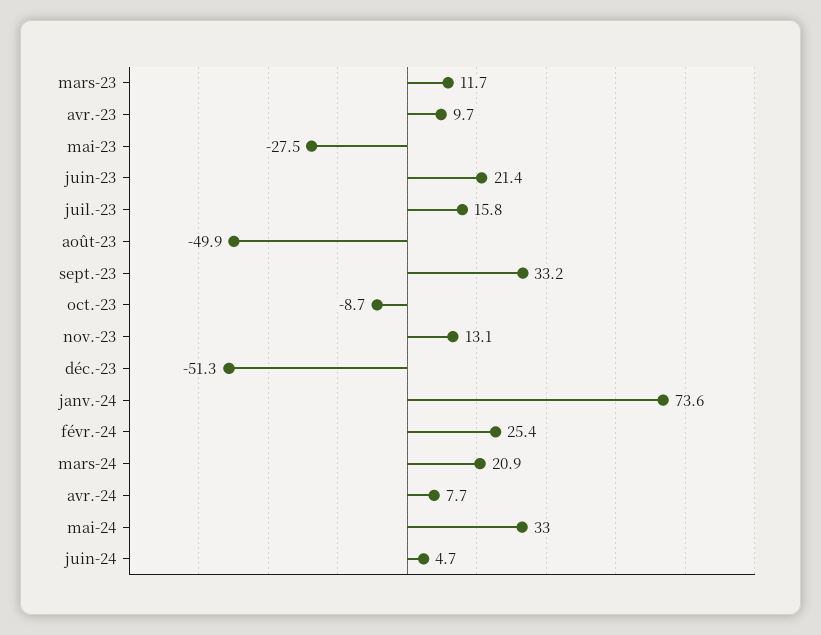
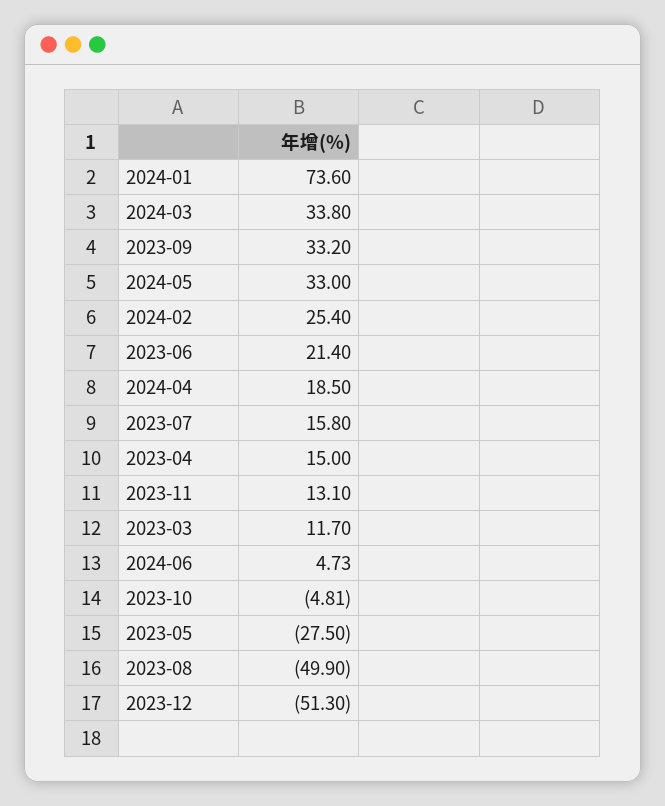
avr.-23: 9.7 -> 15
oct.-23: -8.7 -> -4.81
mars-24: 20.9 -> 33.8
avr.-24: 7.7 -> 18.5

